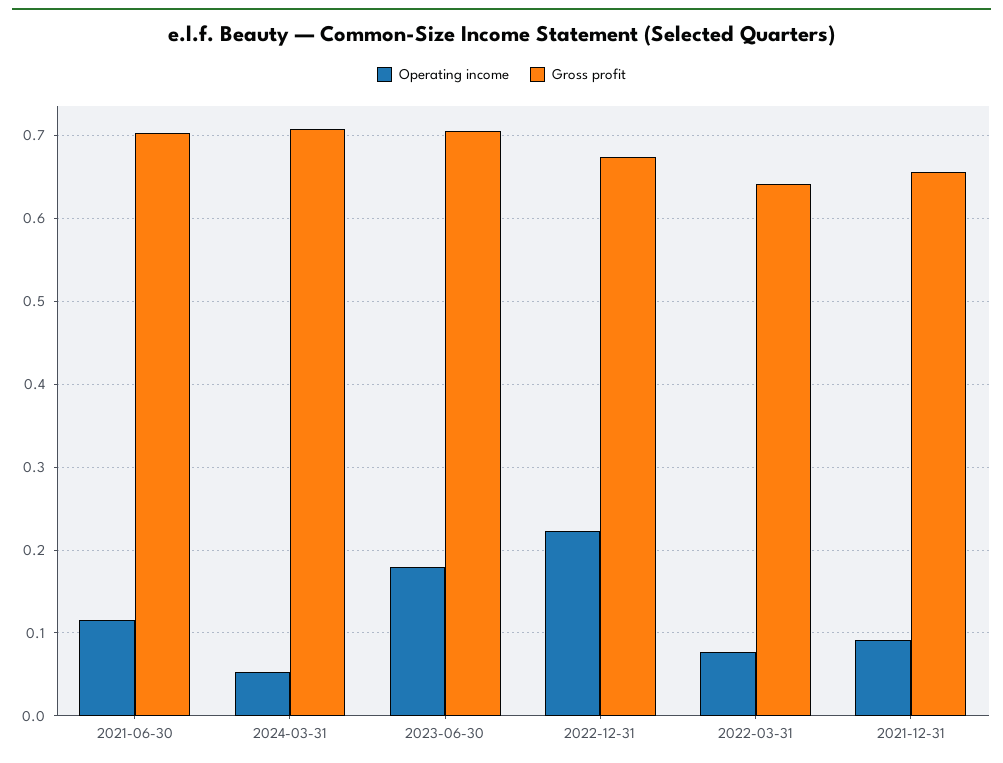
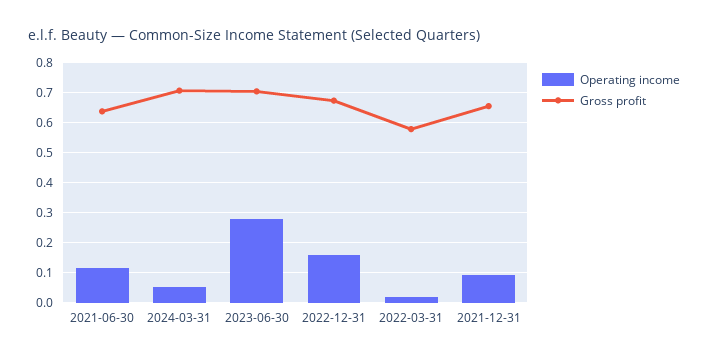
Gross profit, 2021-06-30: 0.7 -> 0.64
Operating income, 2023-06-30: 0.18 -> 0.28
Operating income, 2022-12-31: 0.22 -> 0.16
Operating income, 2022-03-31: 0.08 -> 0.02
Gross profit, 2022-03-31: 0.64 -> 0.58

